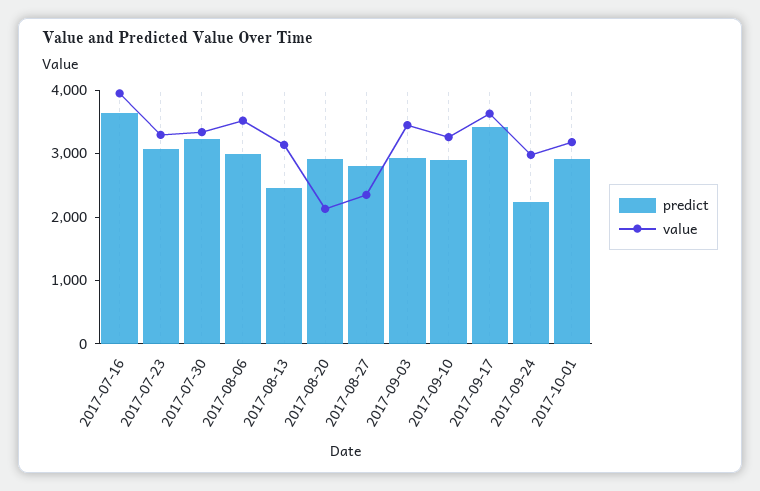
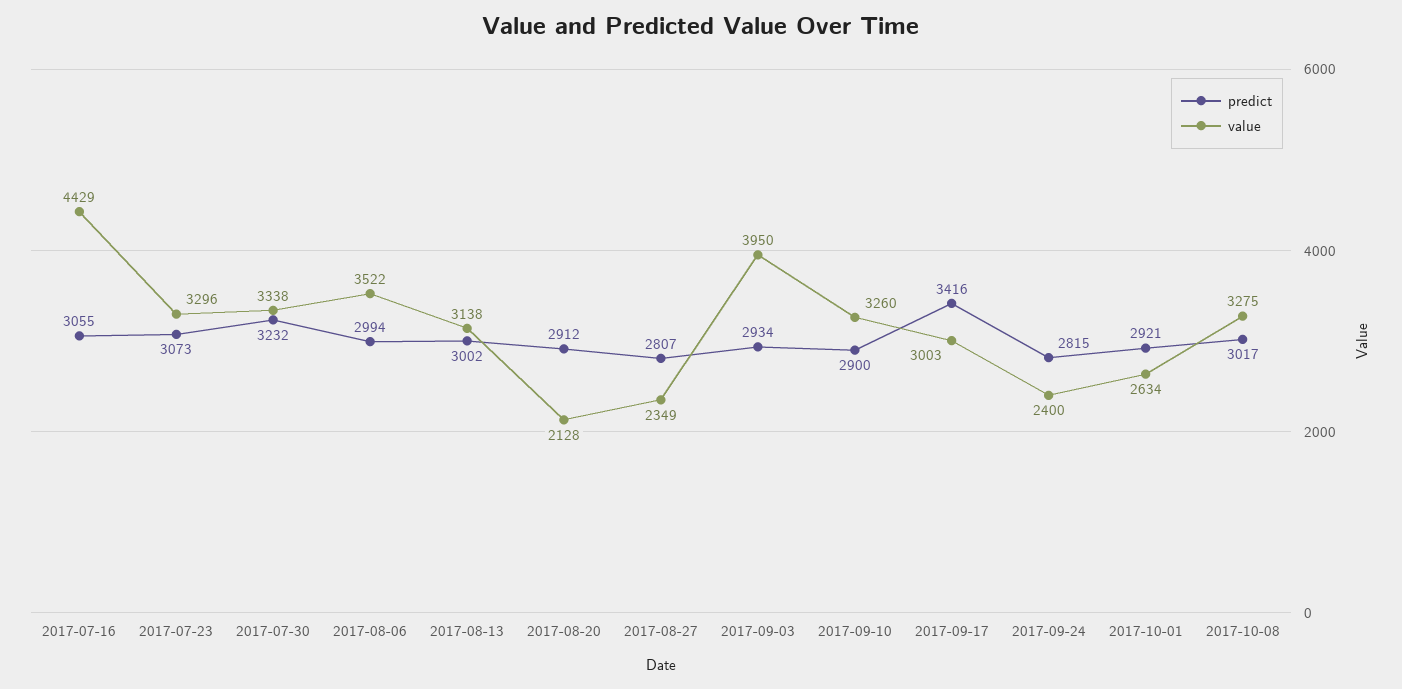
predict, 2017-07-16: 3600 -> 3055
value, 2017-07-16: 4000 -> 4429
predict, 2017-08-13: 2400 -> 3002
value, 2017-09-03: 3400 -> 3950
value, 2017-09-17: 3600 -> 3003
predict, 2017-09-24: 2200 -> 2815
value, 2017-09-24: 3000 -> 2400
value, 2017-10-01: 3200 -> 2634
predict, 2017-10-08: none -> 3017
value, 2017-10-08: none -> 3275

